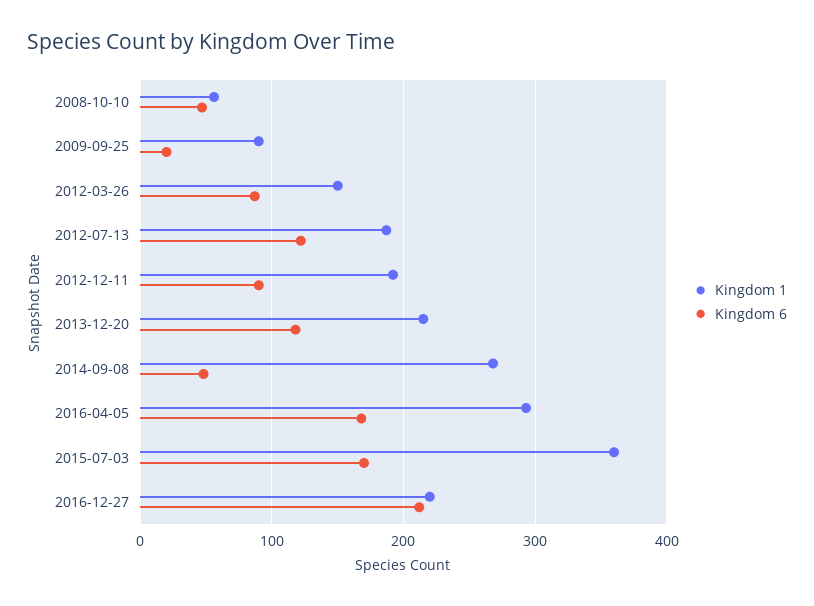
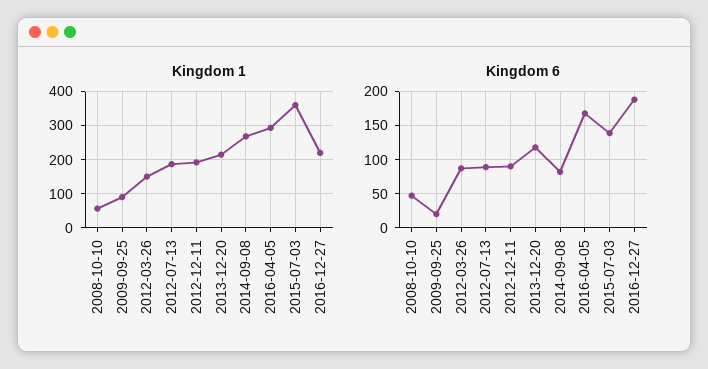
Kingdom 6, 2012-07-13: 120 -> 90
Kingdom 6, 2014-09-08: 50 -> 80
Kingdom 6, 2015-07-03: 170 -> 140
Kingdom 6, 2016-12-27: 210 -> 190

